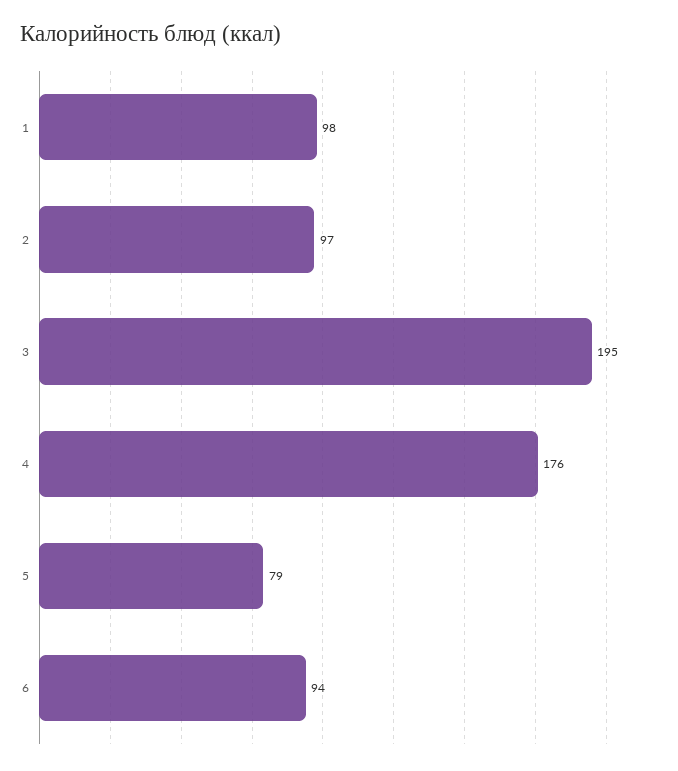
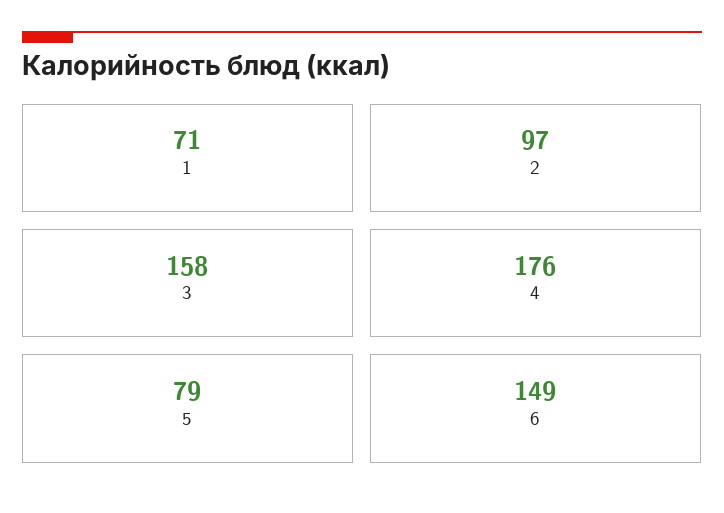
1: 98 -> 71
3: 195 -> 158
6: 94 -> 149

